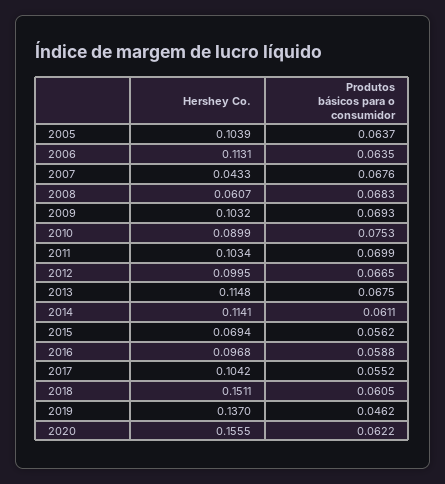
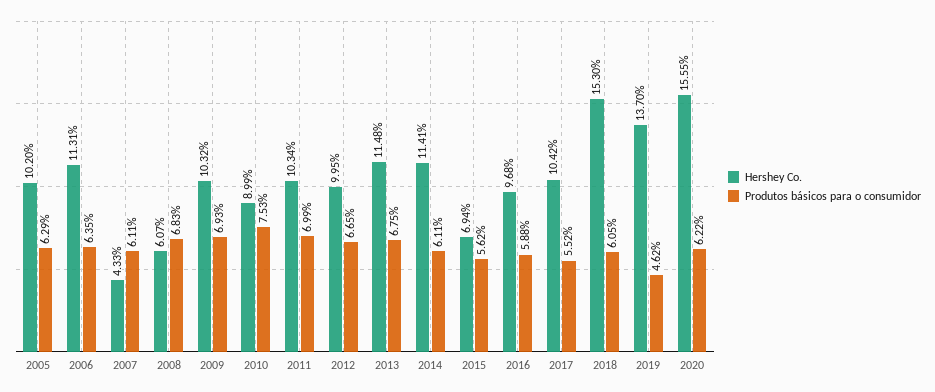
Hershey Co., 2005: 0.1039 -> 0.102
Produtos básicos para o consumidor, 2005: 0.0637 -> 0.0629
Produtos básicos para o consumidor, 2007: 0.0676 -> 0.0611
Hershey Co., 2018: 0.1511 -> 0.153

